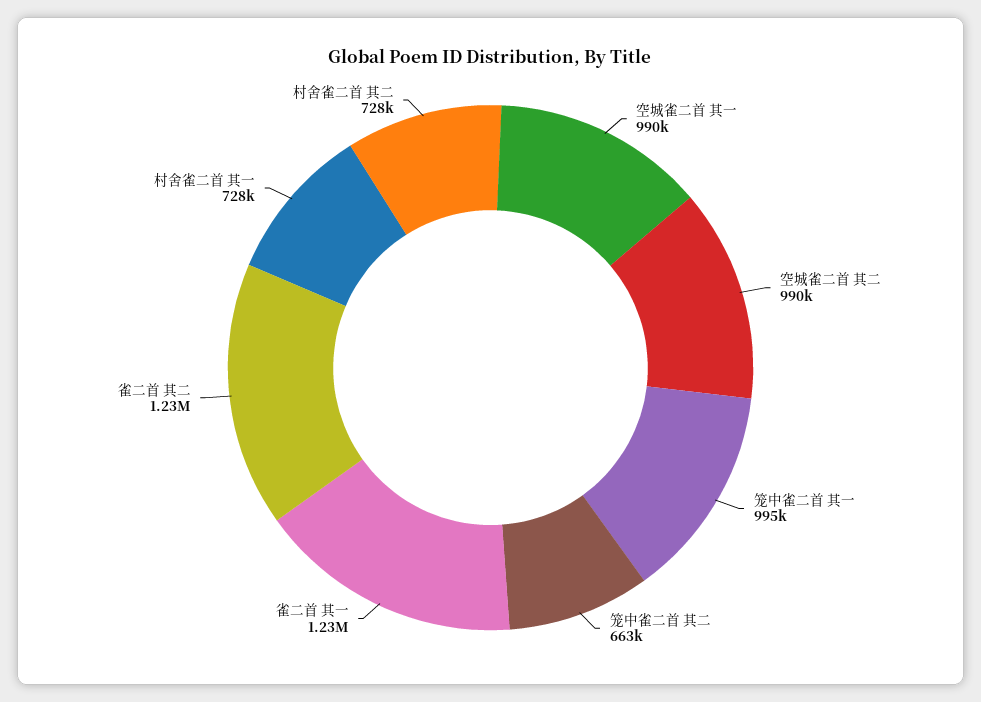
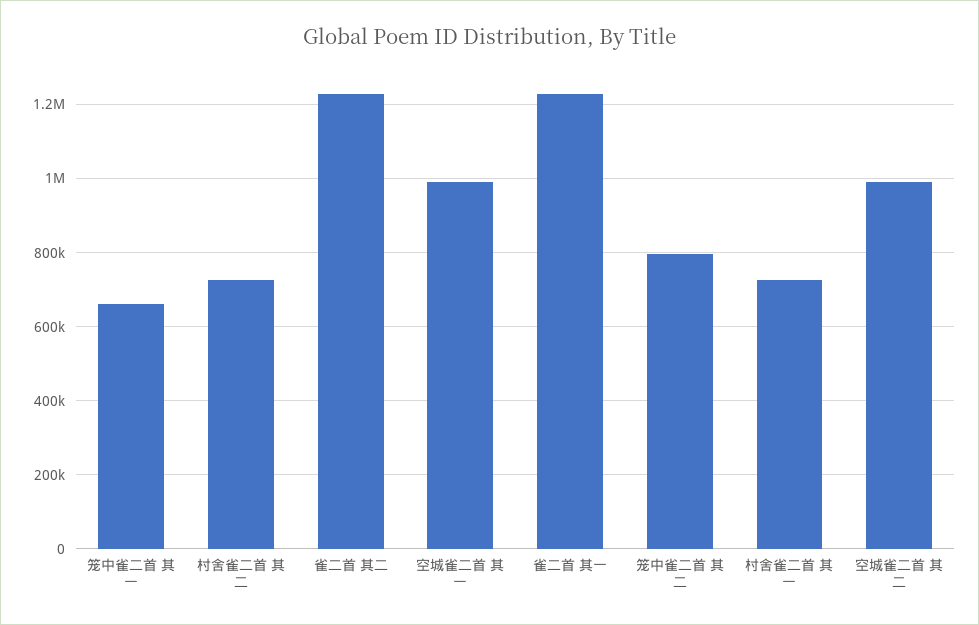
笼中雀二首 其一: 995000 -> 660000
笼中雀二首 其二: 663000 -> 800000

